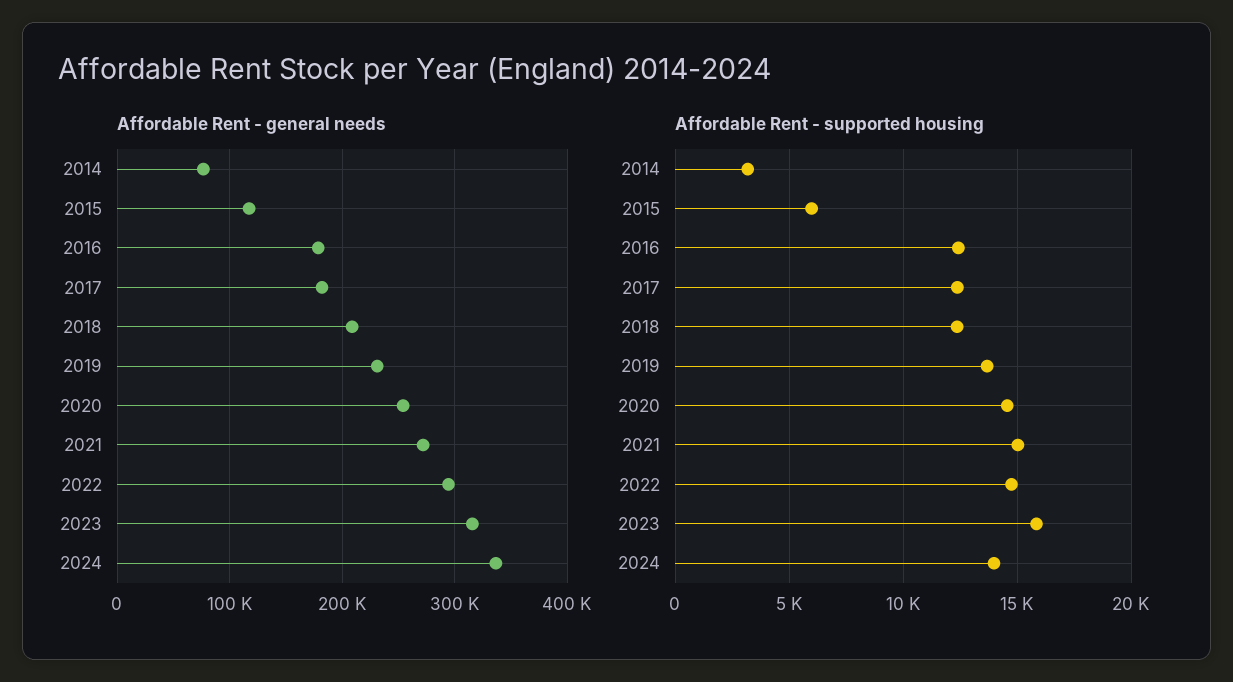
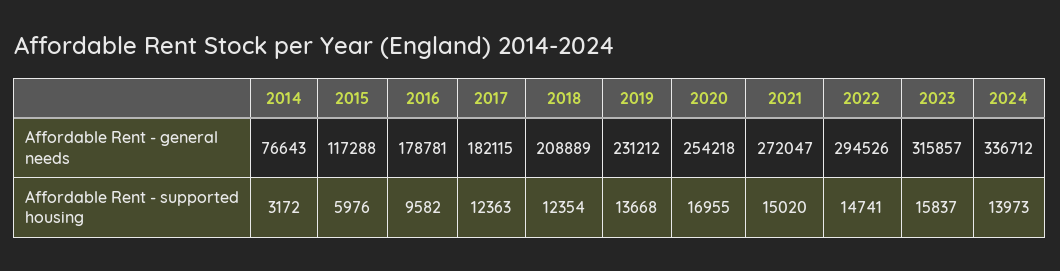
Affordable Rent - supported housing, 2016: 12500 -> 9582
Affordable Rent - supported housing, 2020: 14500 -> 16955

